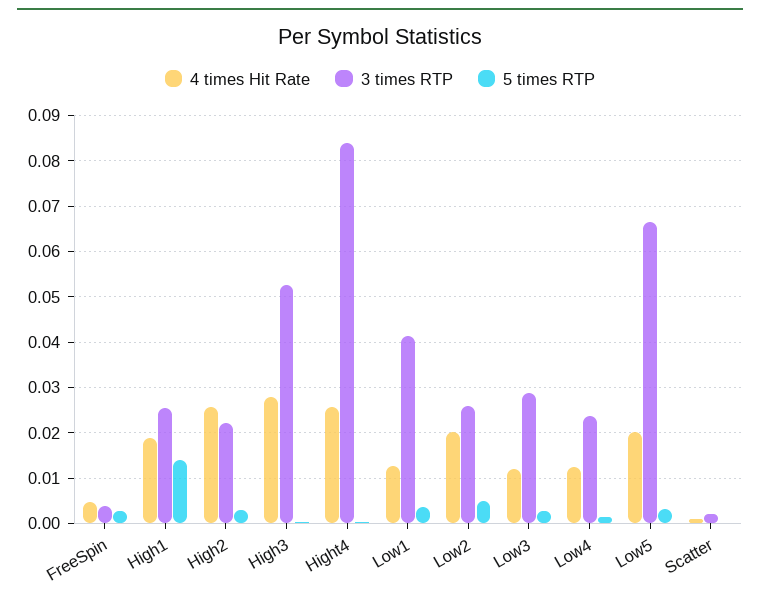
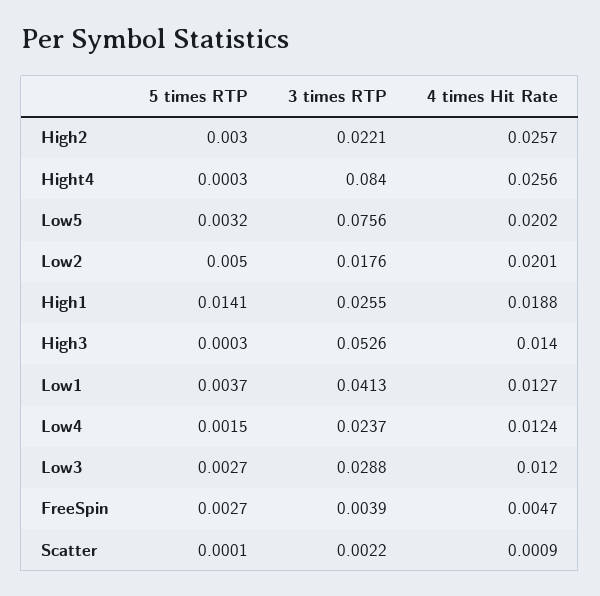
4 times Hit Rate, High3: 0.028 -> 0.014
3 times RTP, Low2: 0.026 -> 0.0176
3 times RTP, Low5: 0.066 -> 0.0756

